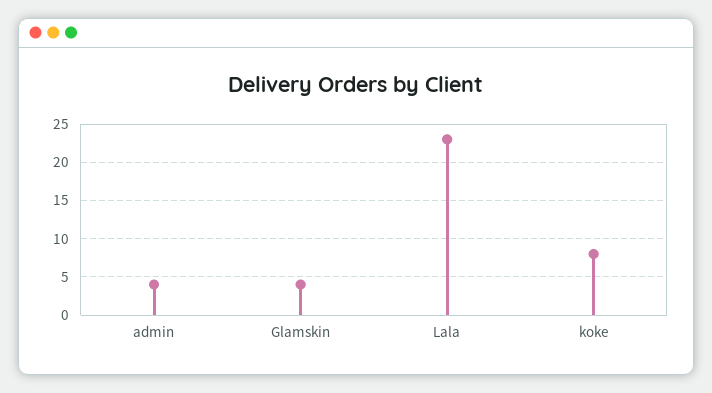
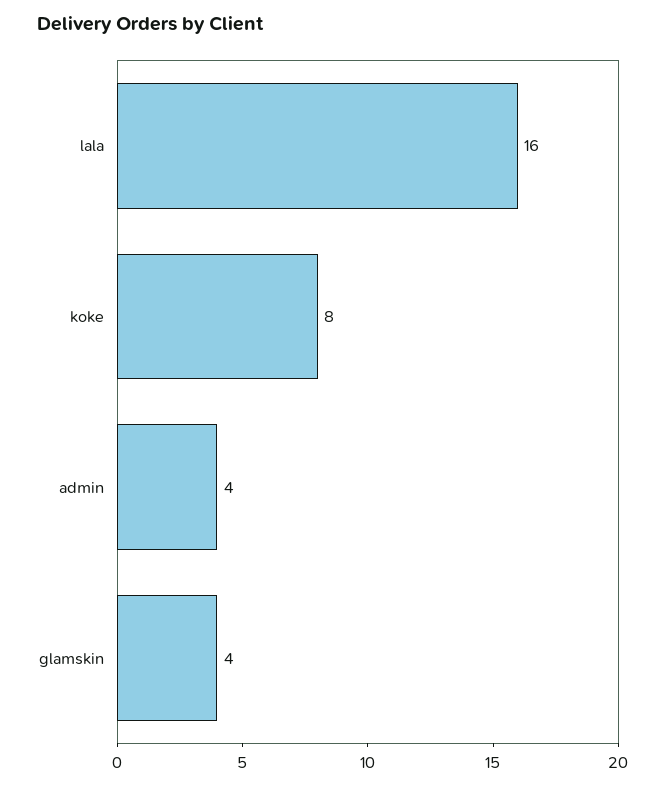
Lala: 23 -> 16

